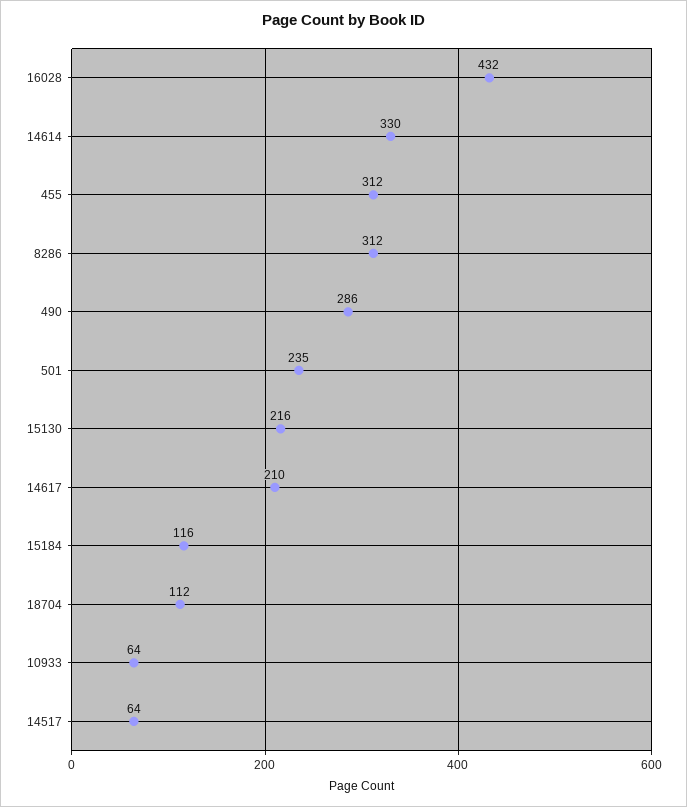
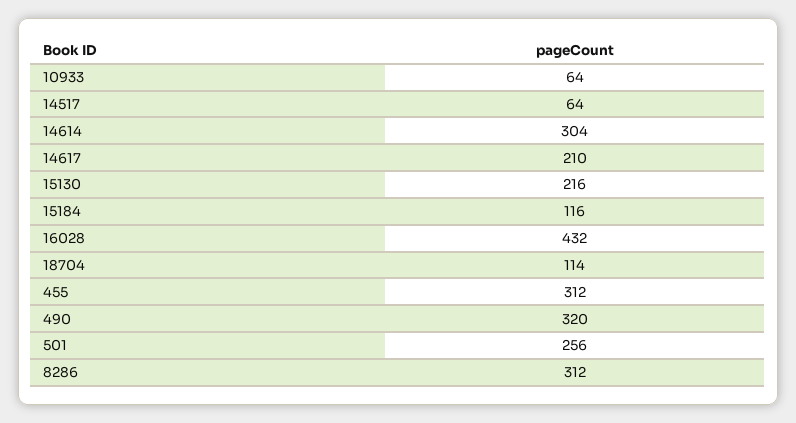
14614: 330 -> 304
490: 286 -> 320
501: 235 -> 256
18704: 112 -> 114

